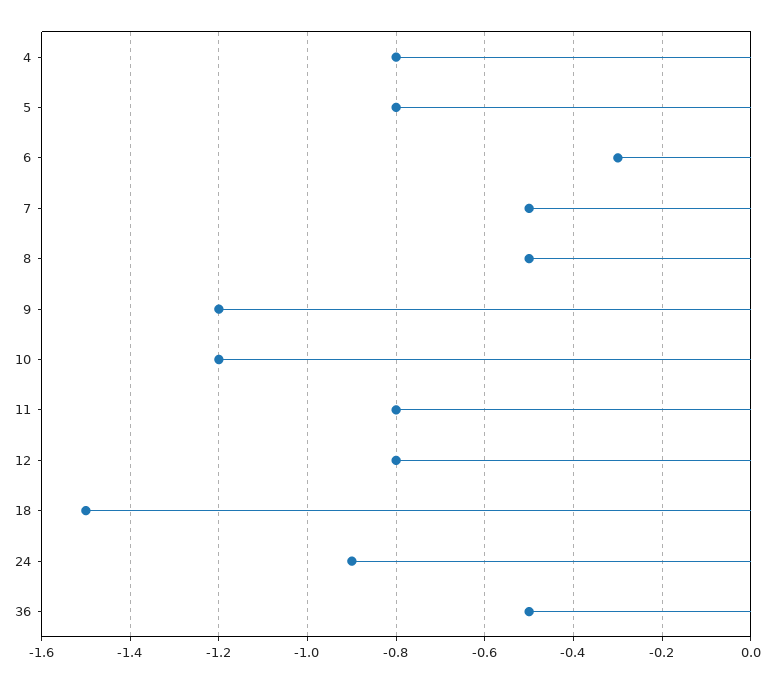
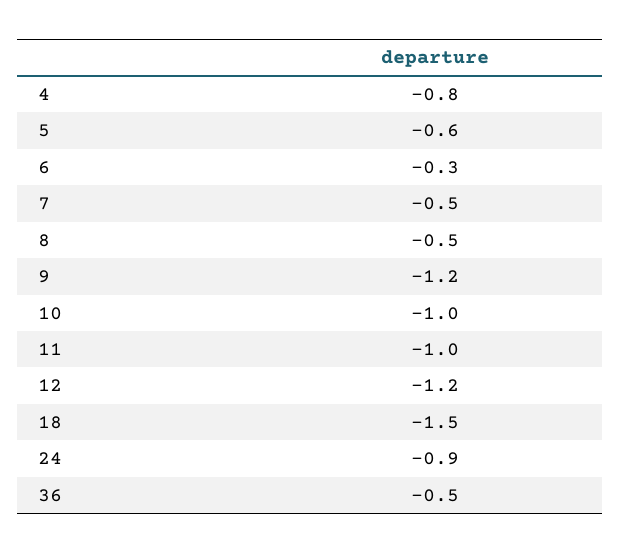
5: -0.8 -> -0.6
10: -1.2 -> -1
11: -0.8 -> -1
12: -0.8 -> -1.2

